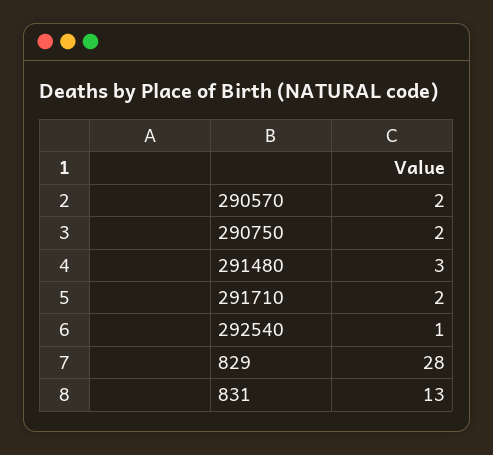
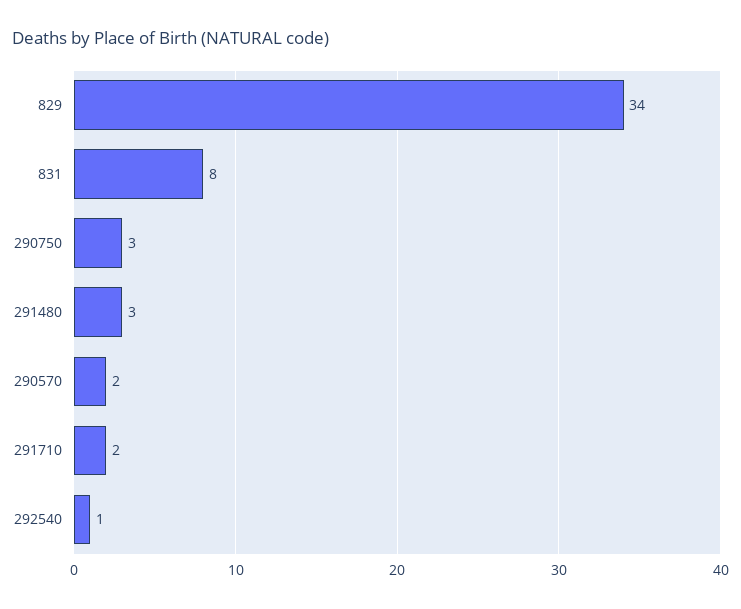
290750: 2 -> 3
829: 28 -> 34
831: 13 -> 8

